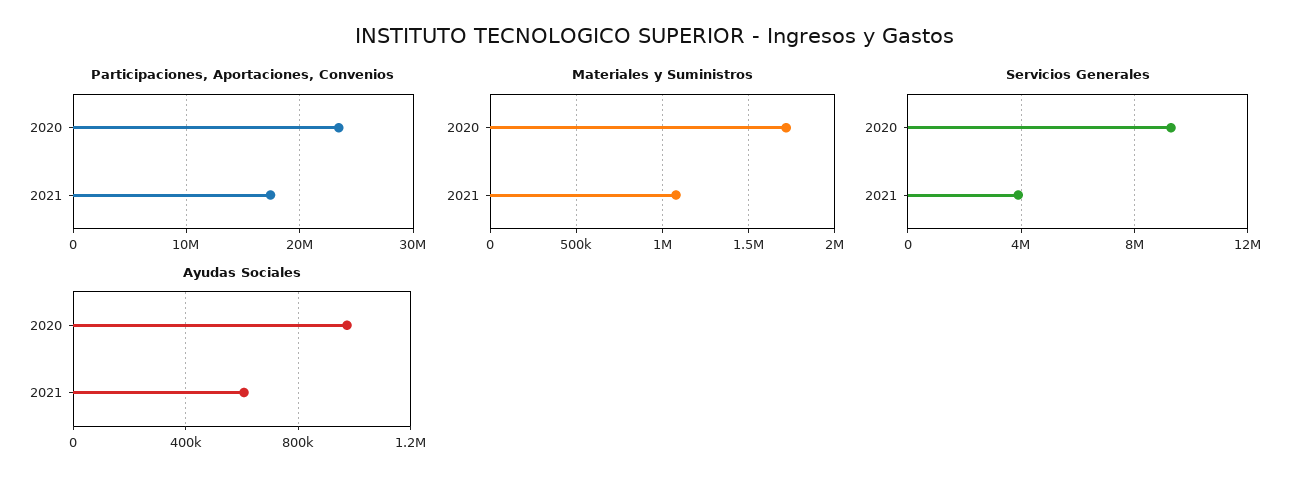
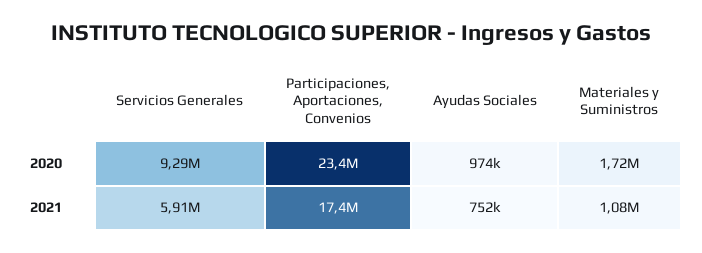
Servicios Generales, 2021: 4000000 -> 5910000
Ayudas Sociales, 2021: 600000 -> 752000

